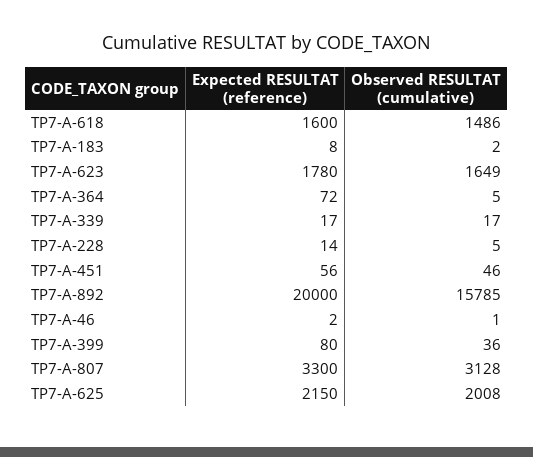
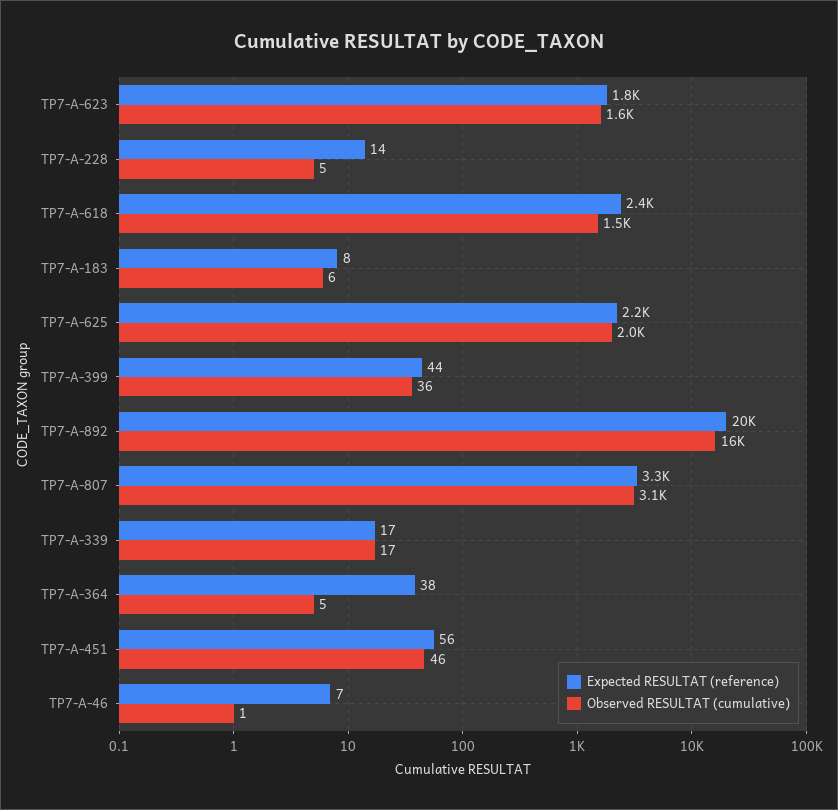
Expected RESULTAT (reference), TP7-A-618: 1600 -> 2400
Observed RESULTAT (cumulative), TP7-A-183: 2 -> 6
Expected RESULTAT (reference), TP7-A-364: 72 -> 38
Expected RESULTAT (reference), TP7-A-46: 2 -> 7
Expected RESULTAT (reference), TP7-A-399: 80 -> 44

